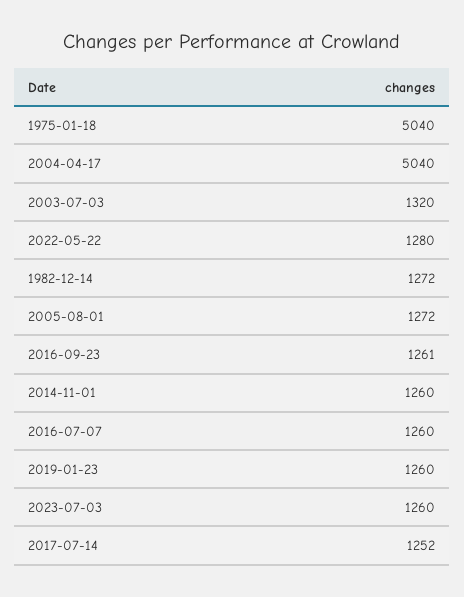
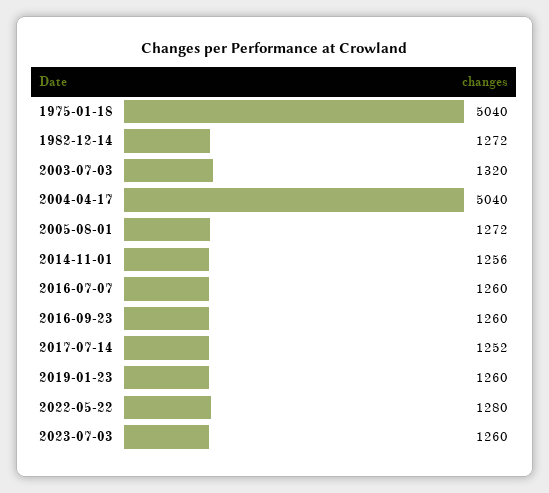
2016-09-23: 1261 -> 1260
2014-11-01: 1260 -> 1256

